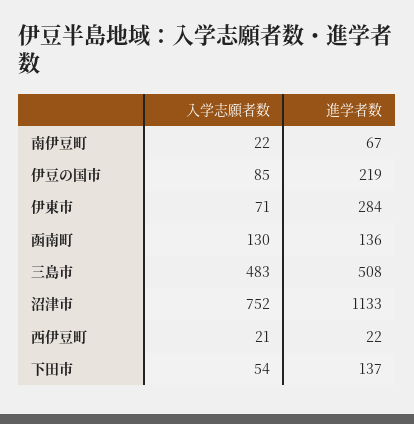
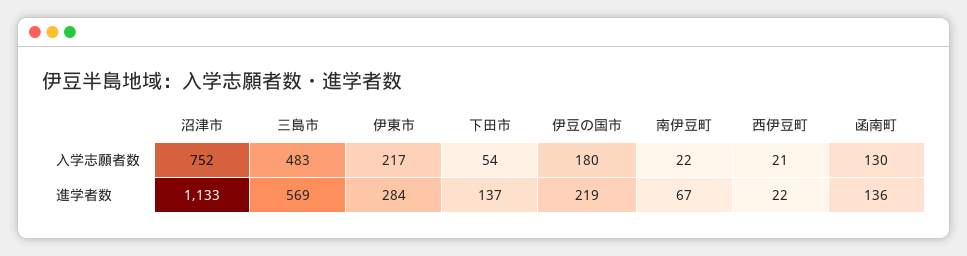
入学志願者数, 伊豆の国市: 85 -> 180
入学志願者数, 伊東市: 71 -> 217
進学者数, 三島市: 508 -> 569

